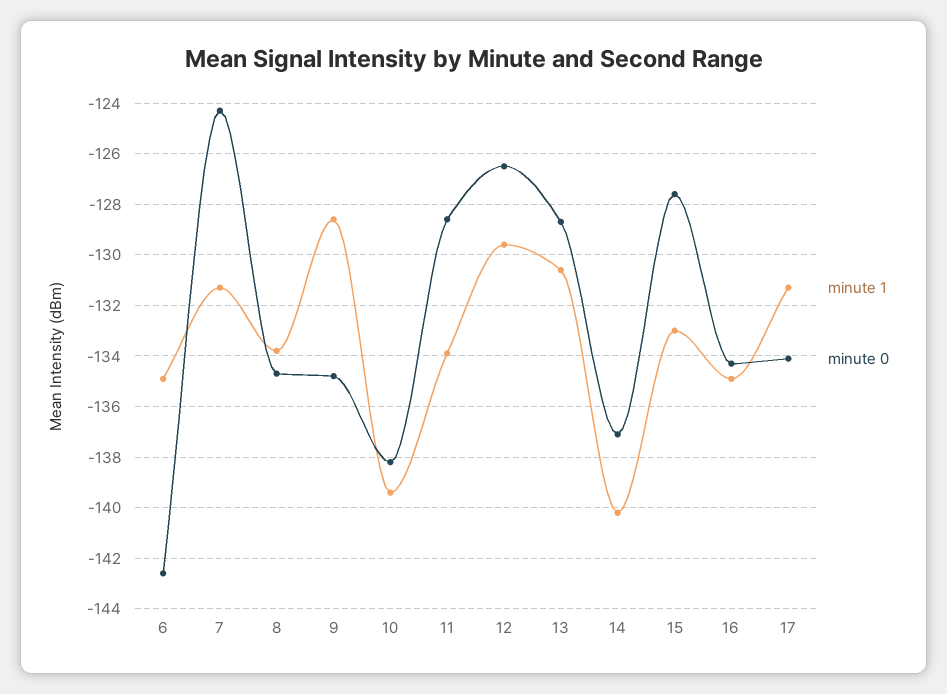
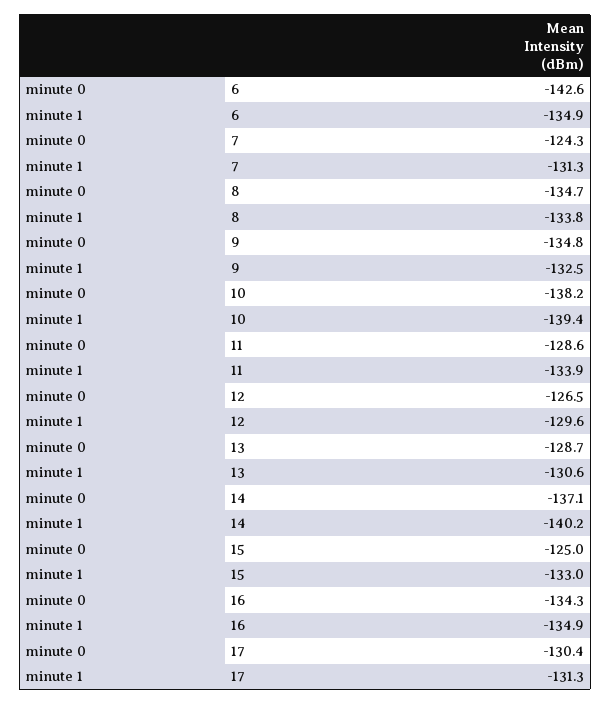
minute 1, 9: -128.5 -> -132.5
minute 0, 15: -127.5 -> -125
minute 0, 17: -134 -> -130.4

